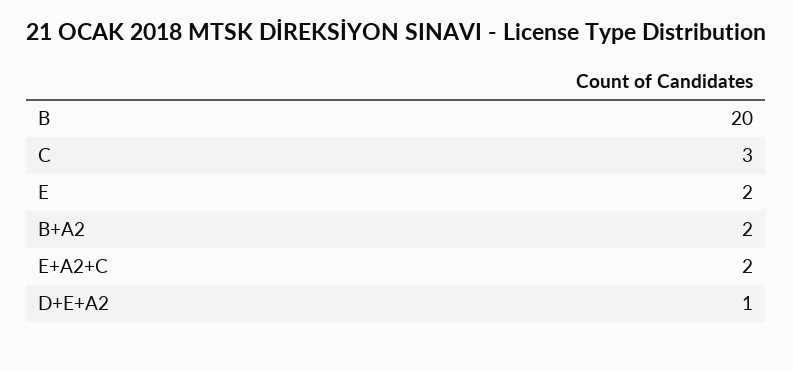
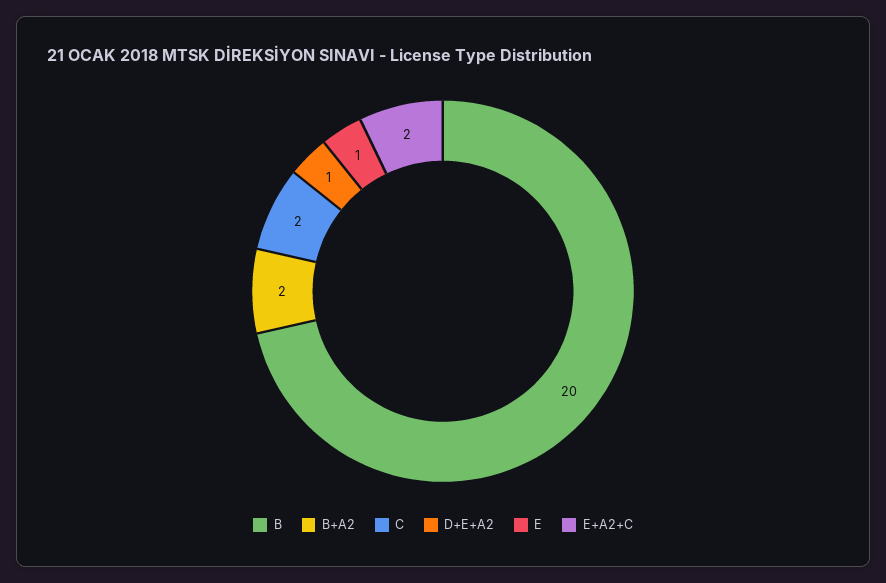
C: 3 -> 2
E: 2 -> 1

